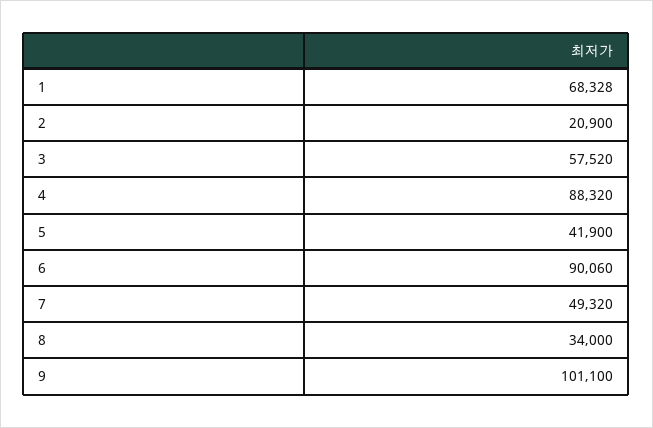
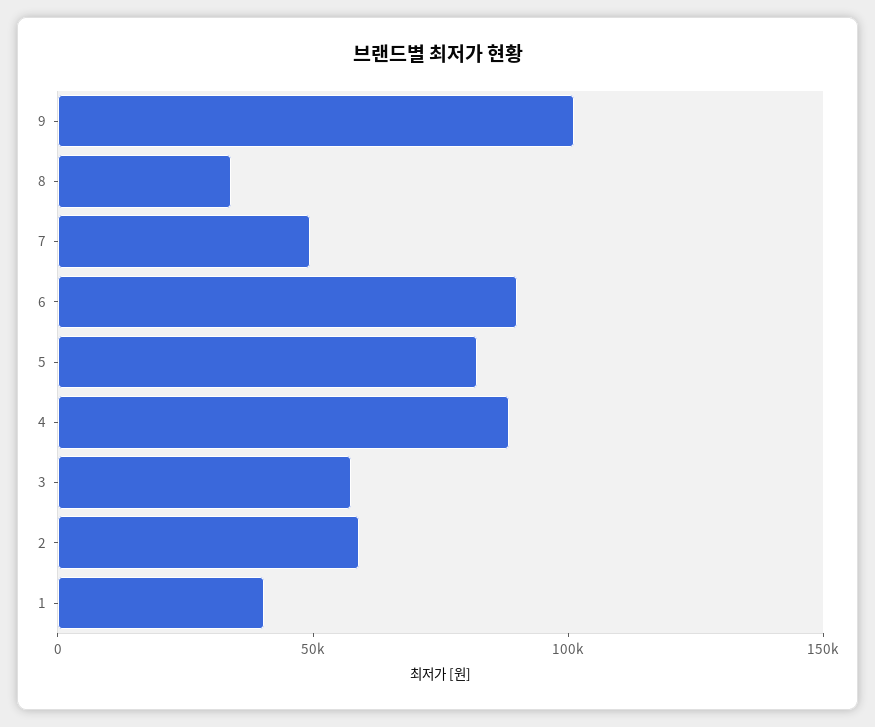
1: 68328 -> 40000
2: 20900 -> 60000
5: 41900 -> 80000

